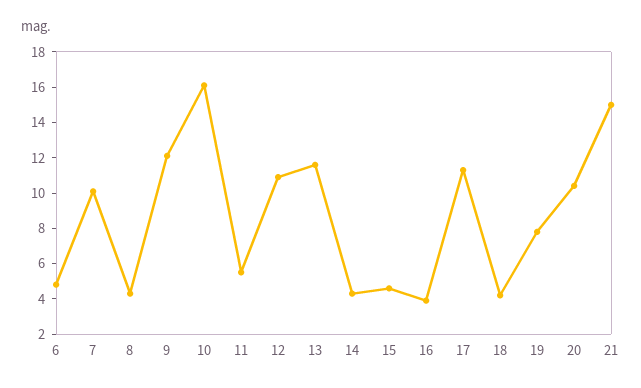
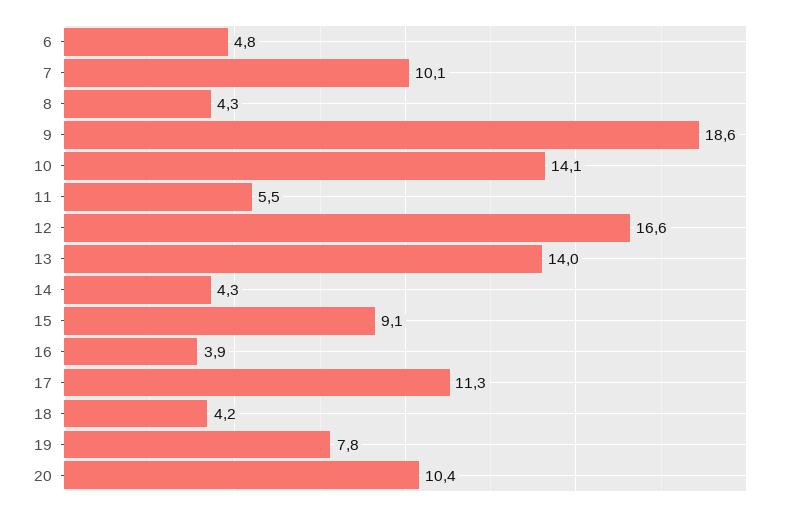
9: 12 -> 18.6
10: 16 -> 14.1
12: 11 -> 16.6
13: 11.5 -> 14
15: 4.5 -> 9.1
21: 15 -> none

